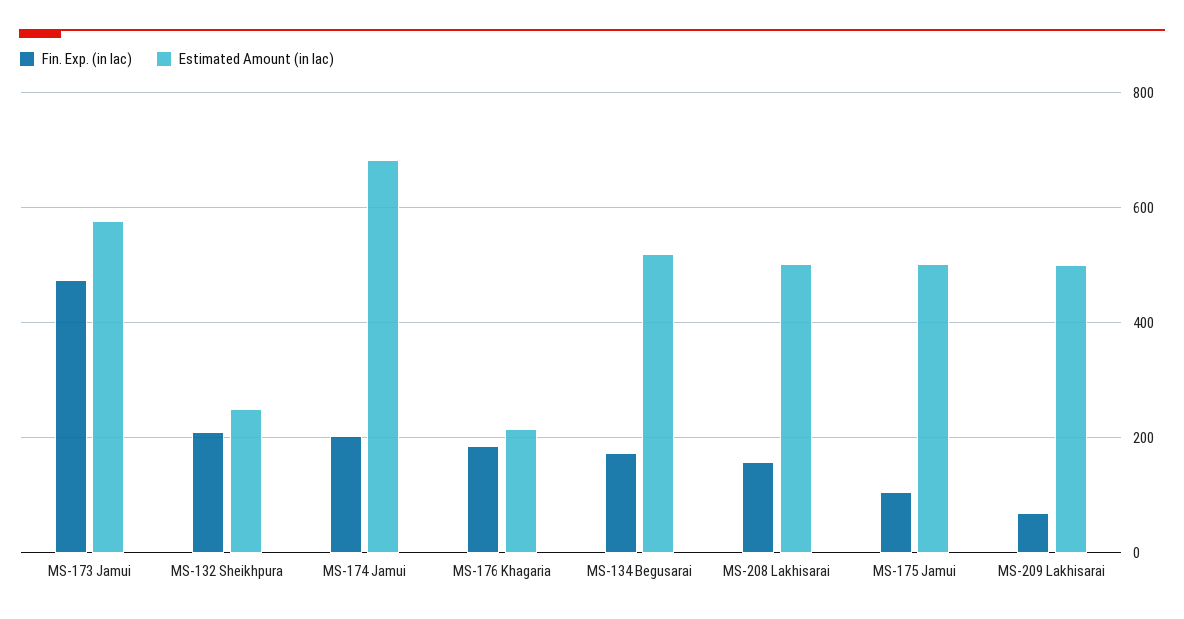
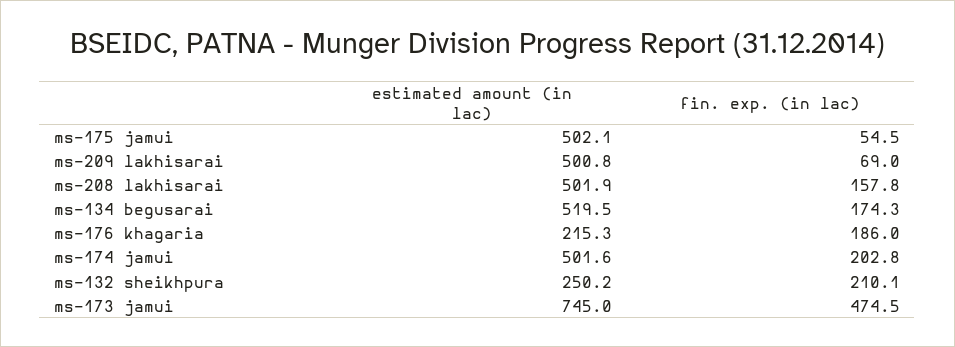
Estimated Amount (in lac), MS-173 Jamui: 580 -> 745
Estimated Amount (in lac), MS-174 Jamui: 680 -> 501.6
Fin. Exp. (in lac), MS-175 Jamui: 100 -> 54.5

